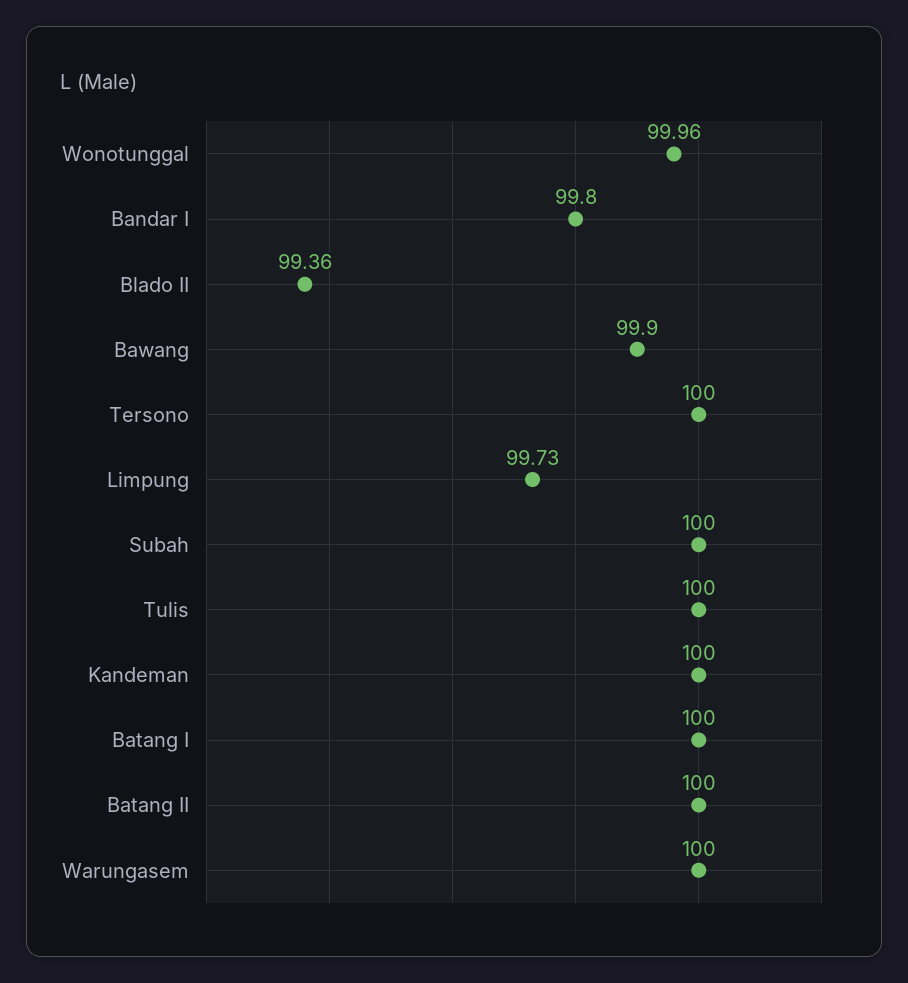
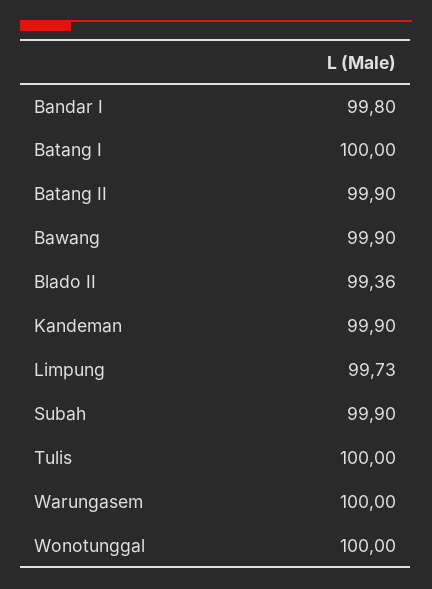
Wonotunggal: 99.96 -> 100
Tersono: 100 -> none
Subah: 100 -> 99.9
Kandeman: 100 -> 99.9
Batang II: 100 -> 99.9

